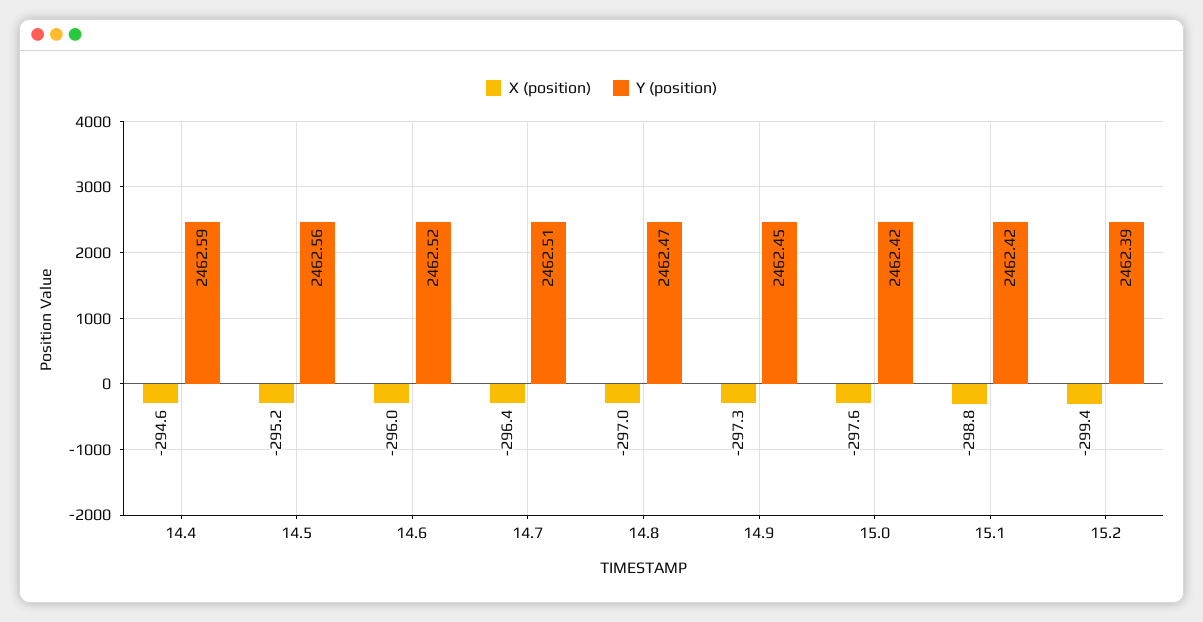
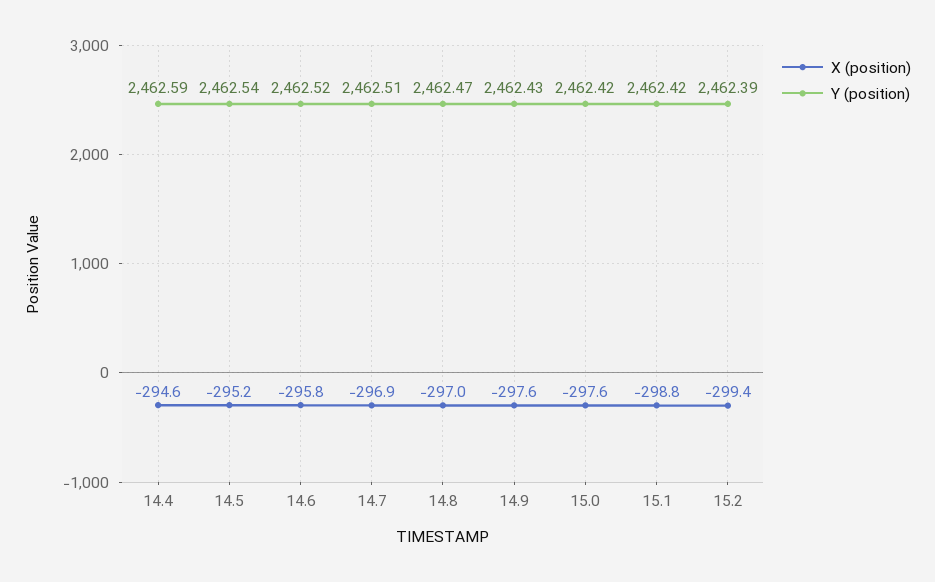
Y (position), 14.5: 2462.56 -> 2462.54
X (position), 14.6: -296 -> -295.8
X (position), 14.7: -296.4 -> -296.9
X (position), 14.9: -297.3 -> -297.6
Y (position), 14.9: 2462.45 -> 2462.43

